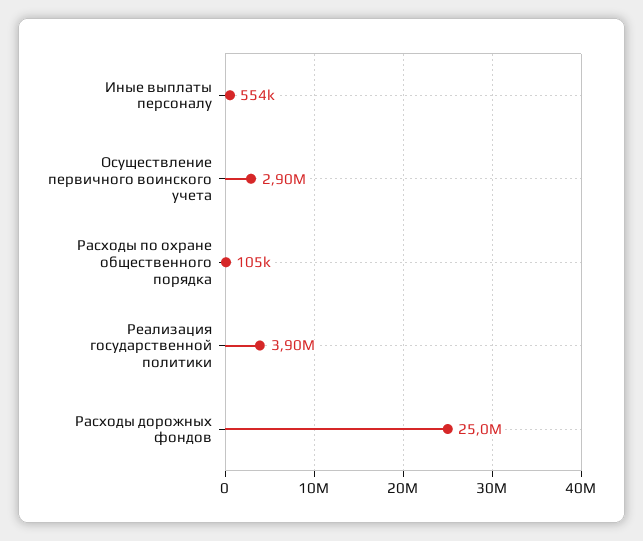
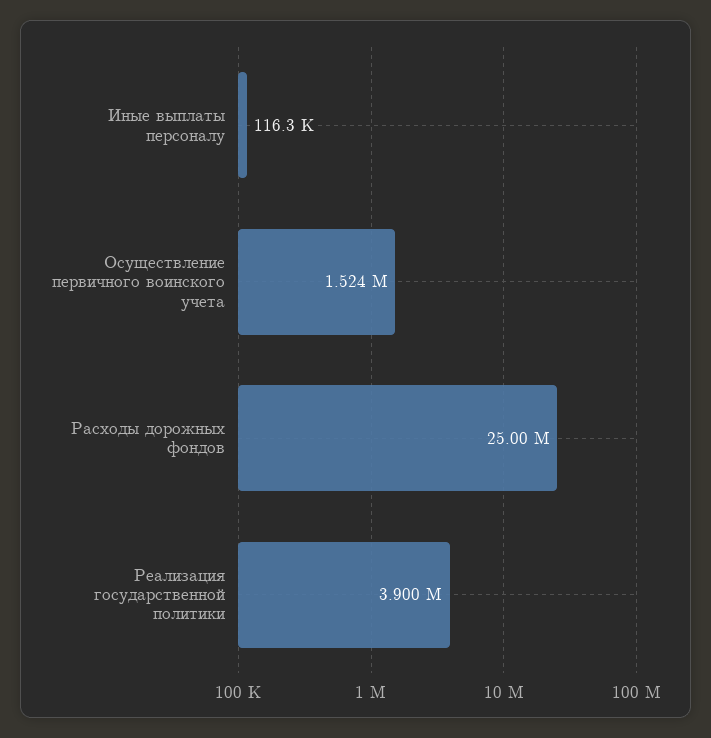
Иные выплаты персоналу: 554000 -> 116300
Осуществление первичного воинского учета: 2900000 -> 1524000
Расходы по охране общественного порядка: 105000 -> none

